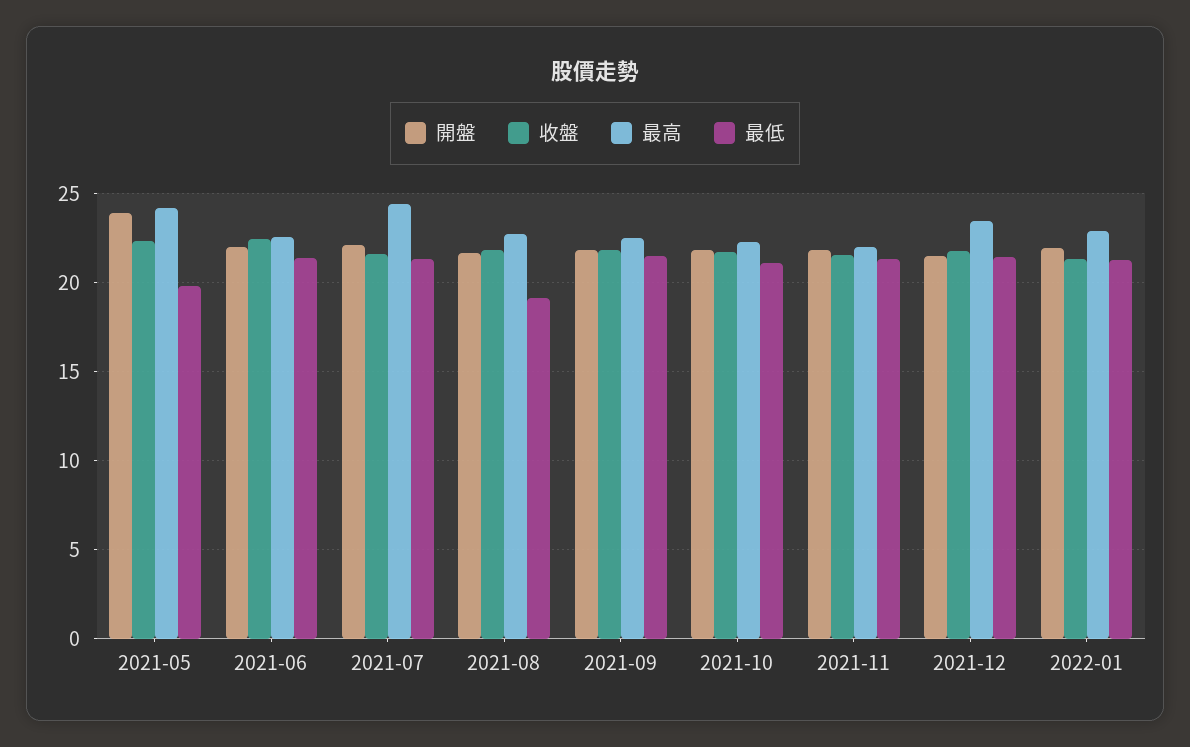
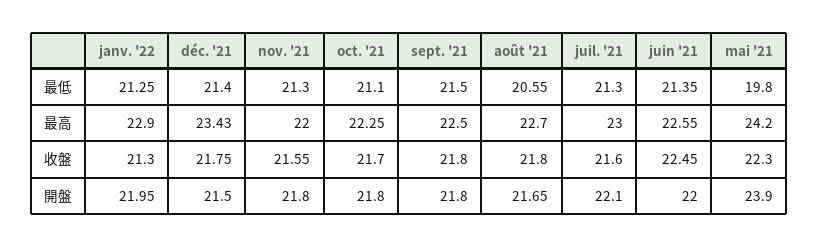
最高, 2021-07: 24.5 -> 23
最低, 2021-08: 19 -> 20.55

